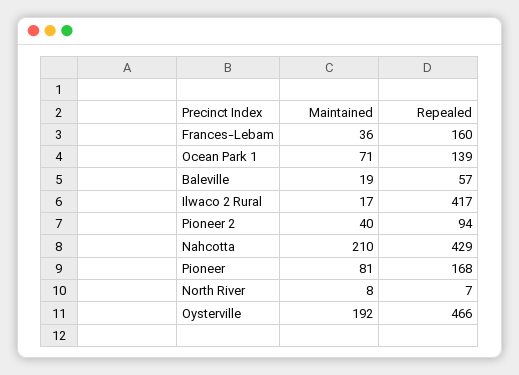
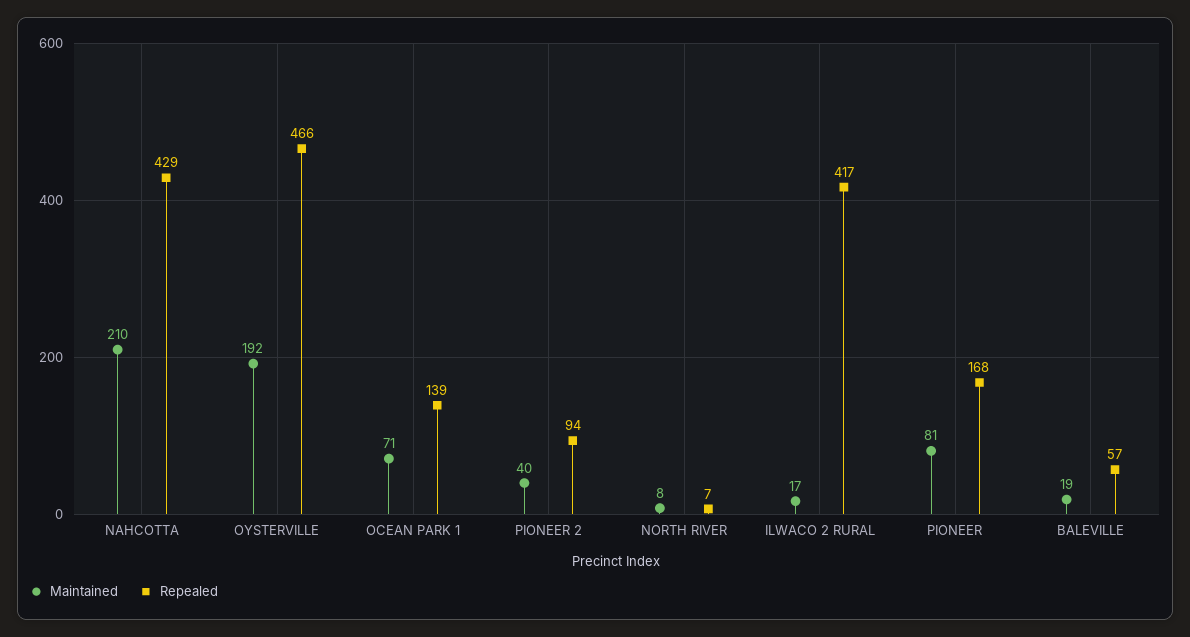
Maintained, Frances-Lebam: 36 -> none
Repealed, Frances-Lebam: 160 -> none

